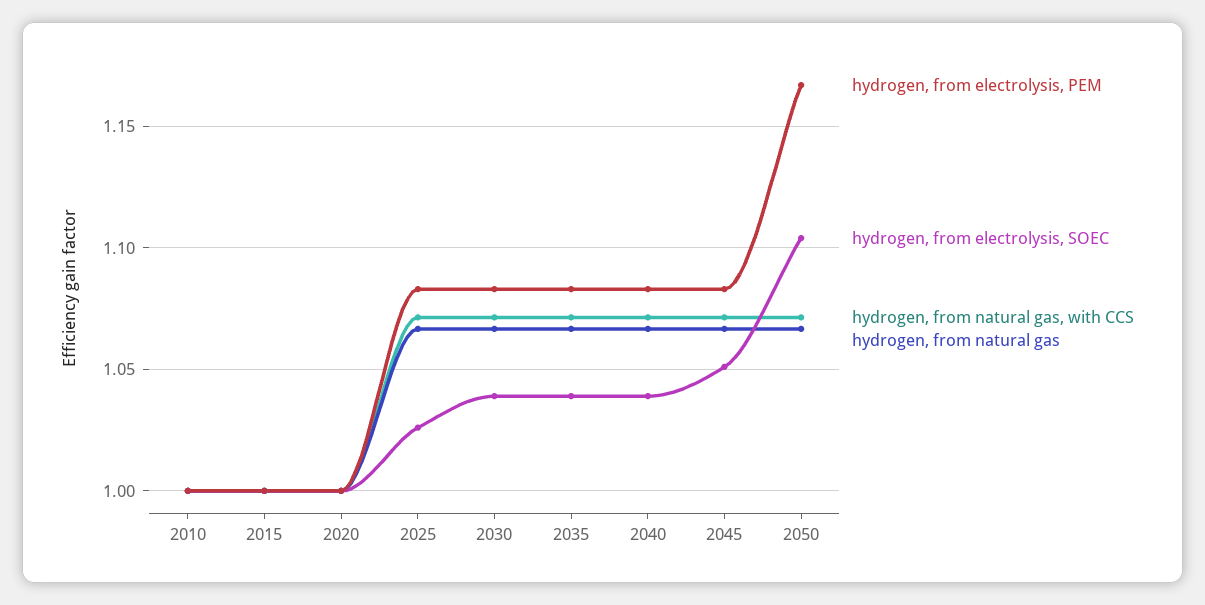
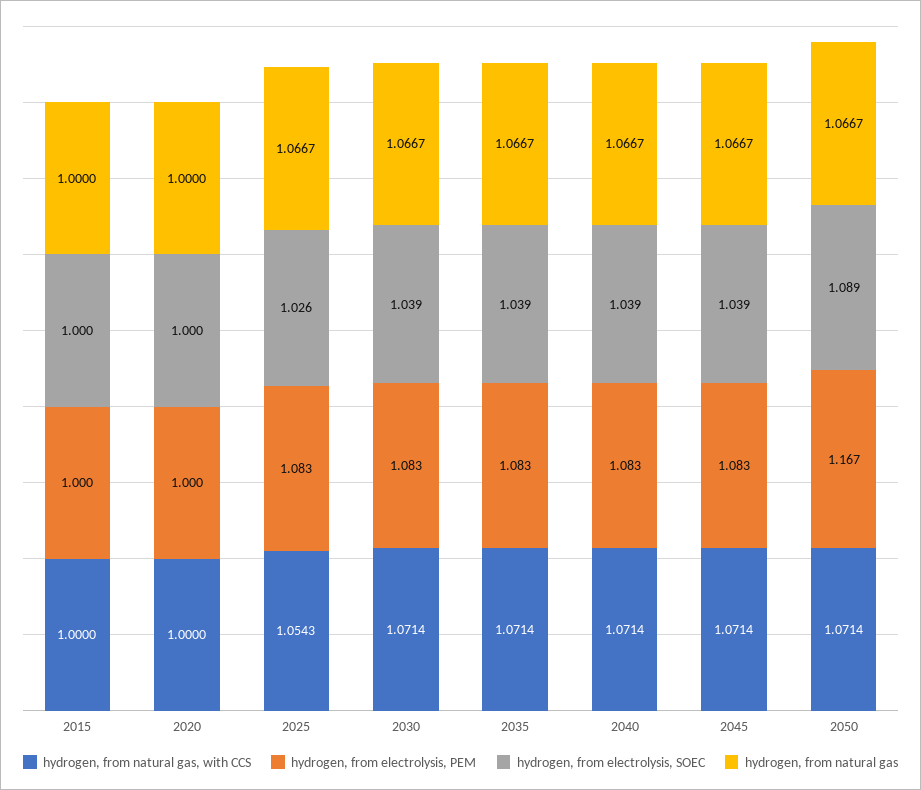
hydrogen, from electrolysis, PEM, 2010: 1 -> none
hydrogen, from electrolysis, SOEC, 2010: 1 -> none
hydrogen, from natural gas, with CCS, 2010: 1 -> none
hydrogen, from natural gas, 2010: 1 -> none
hydrogen, from natural gas, with CCS, 2025: 1.07 -> 1.0543
hydrogen, from electrolysis, SOEC, 2045: 1.05 -> 1.039
hydrogen, from electrolysis, SOEC, 2050: 1.105 -> 1.089

